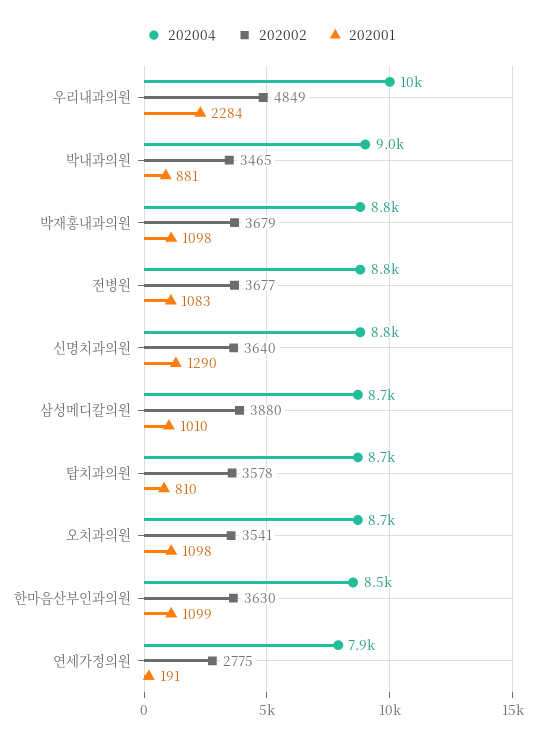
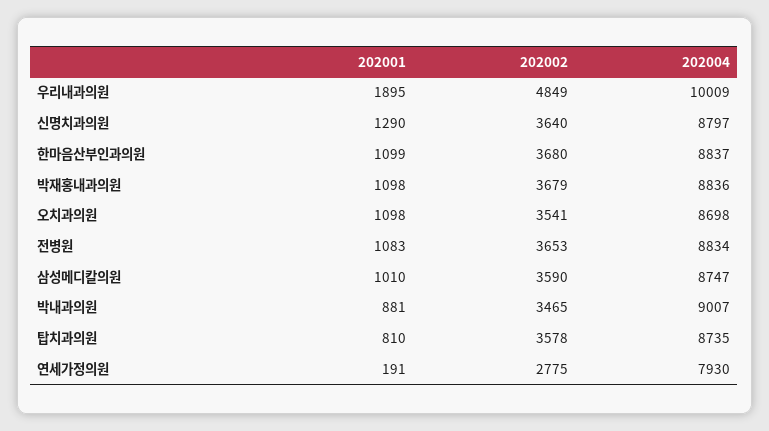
202001, 우리내과의원: 2284 -> 1895
202002, 전병원: 3677 -> 3653
202002, 삼성메디칼의원: 3880 -> 3590
202004, 한마음산부인과의원: 8500 -> 8837
202002, 한마음산부인과의원: 3630 -> 3680

